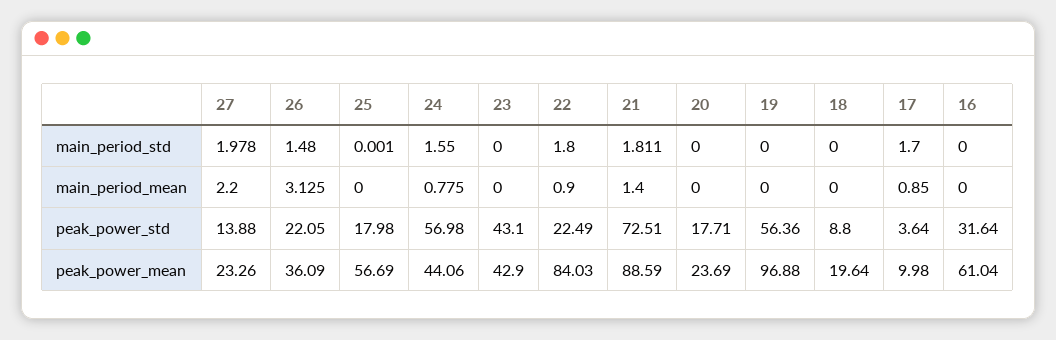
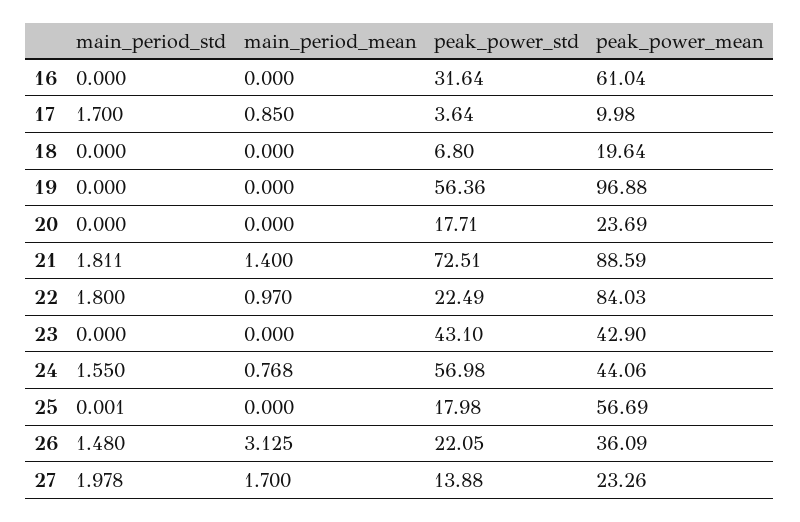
27, main_period_mean: 2.2 -> 1.7
24, main_period_mean: 0.775 -> 0.768
22, main_period_mean: 0.9 -> 0.97
18, peak_power_std: 8.8 -> 6.8

